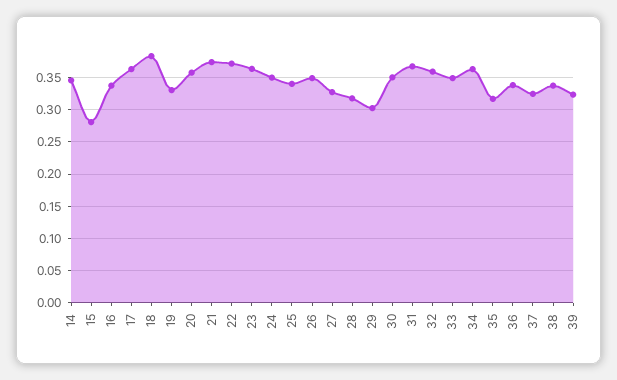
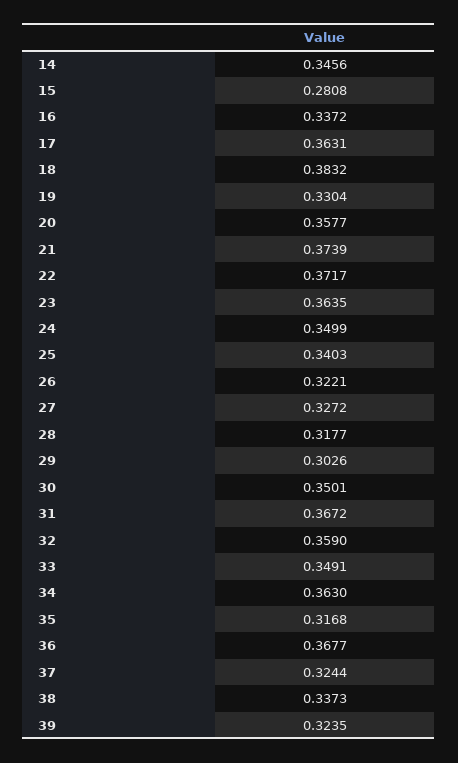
26: 0.35 -> 0.3221
36: 0.34 -> 0.3677

